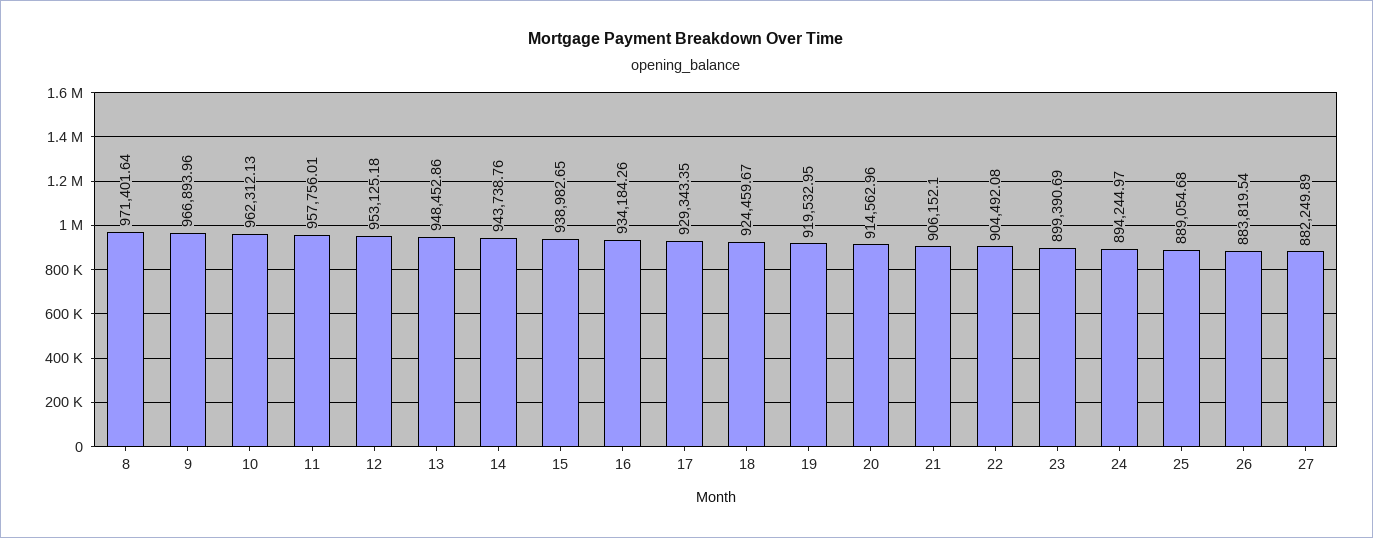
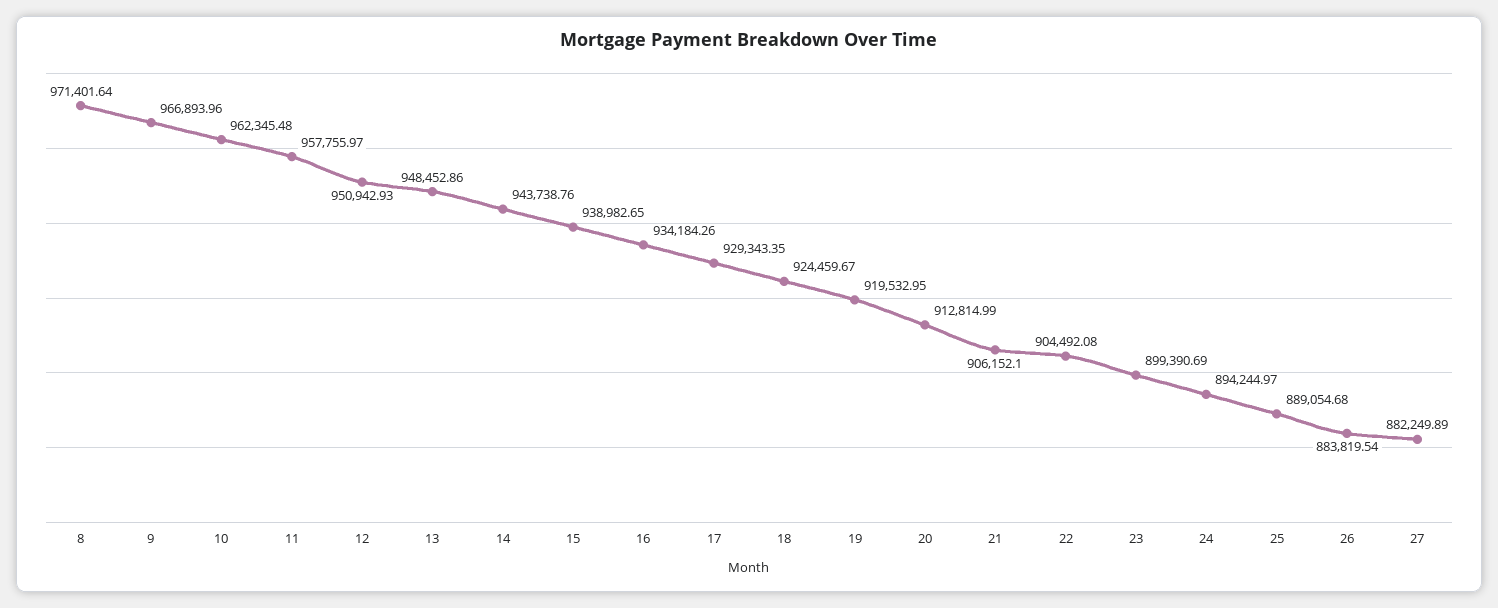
10: 962312.13 -> 962345.48
11: 957756.01 -> 957755.97
12: 953125.18 -> 950942.93
20: 914562.96 -> 912814.99

